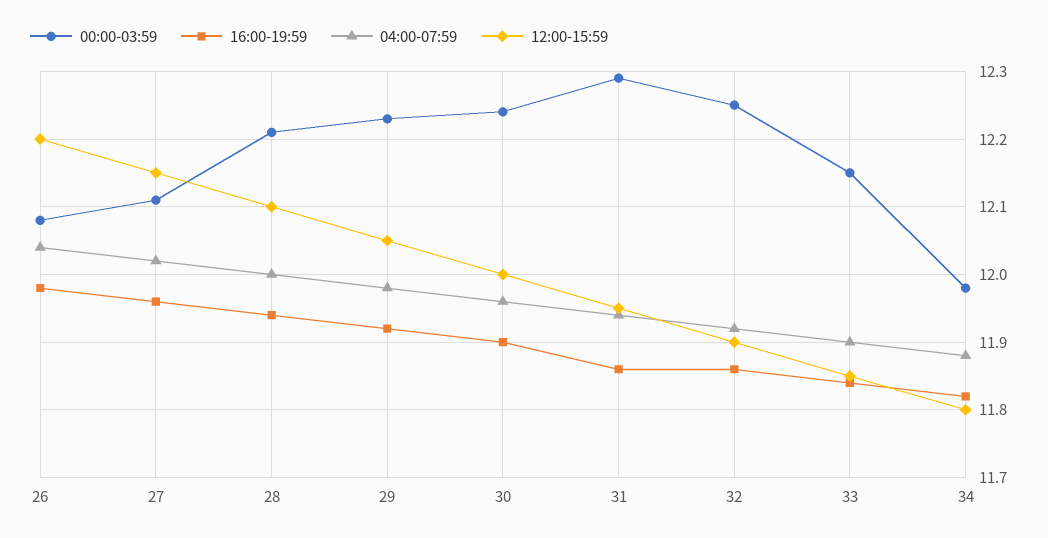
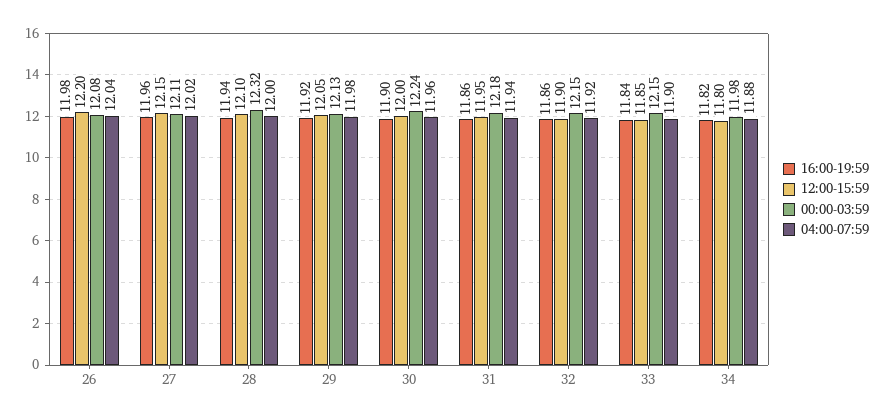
00:00-03:59, 28: 12.21 -> 12.32
00:00-03:59, 29: 12.23 -> 12.13
00:00-03:59, 31: 12.29 -> 12.18
00:00-03:59, 32: 12.25 -> 12.15

